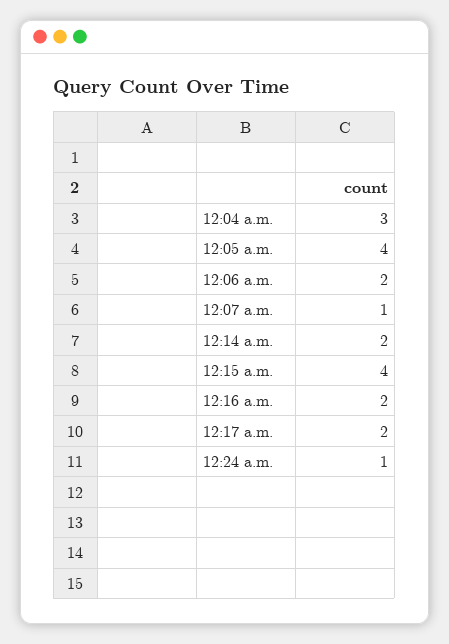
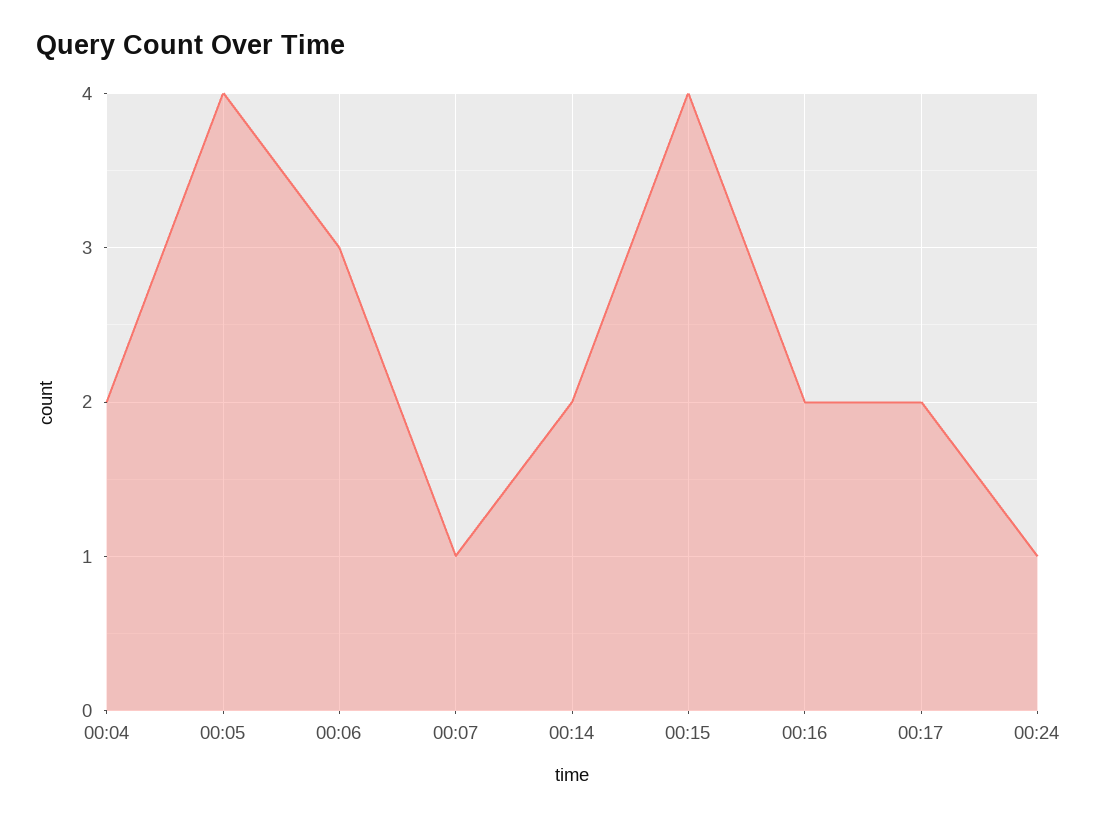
12:04 a.m.: 3 -> 2
12:06 a.m.: 2 -> 3

